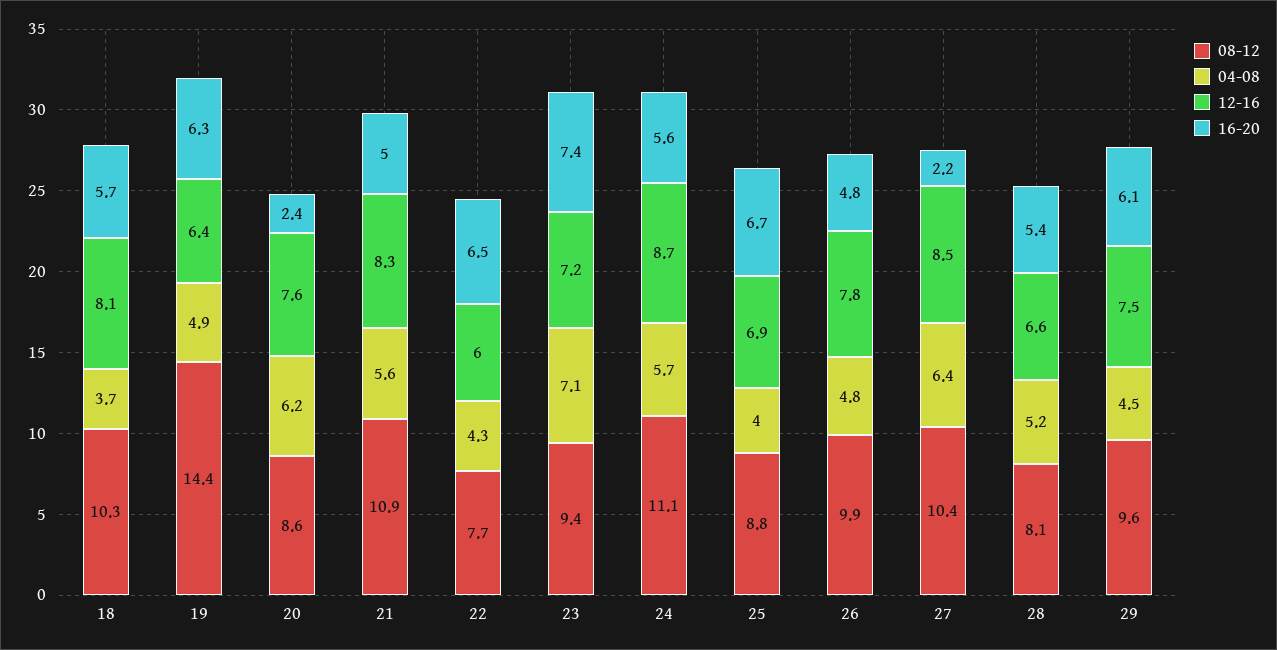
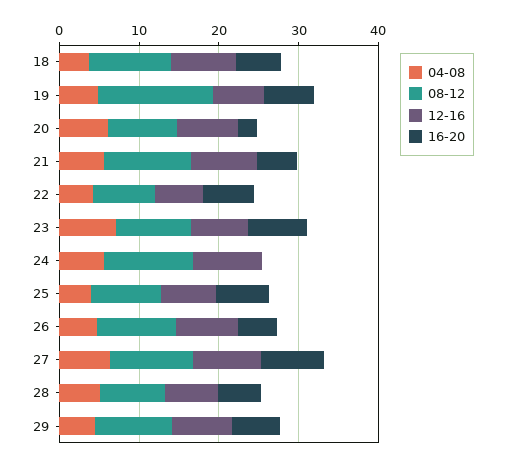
16-20, 24: 5.6 -> 0
16-20, 27: 2.2 -> 8

